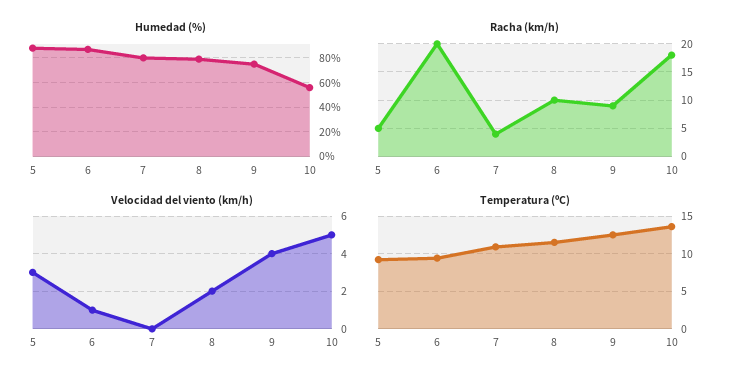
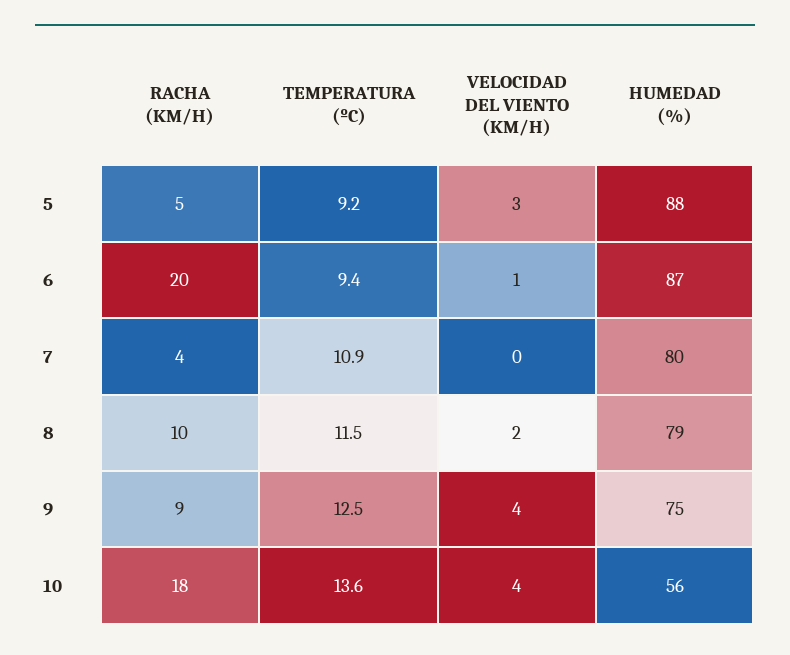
Velocidad del viento (km/h), 10: 5 -> 4

